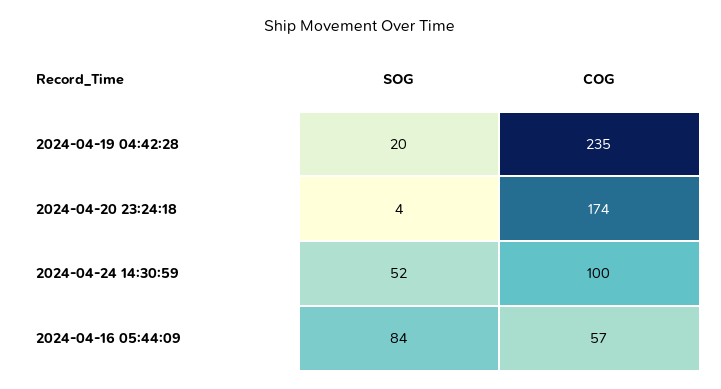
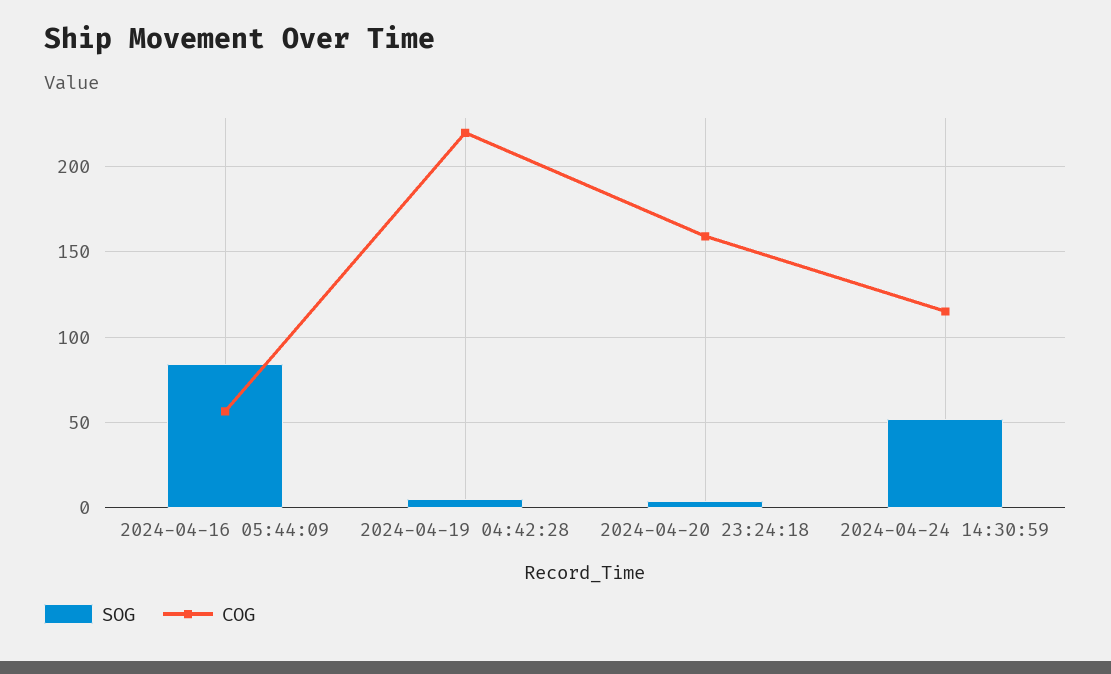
SOG, 2024-04-19 04:42:28: 20 -> 5
COG, 2024-04-19 04:42:28: 235 -> 220
COG, 2024-04-20 23:24:18: 174 -> 160
COG, 2024-04-24 14:30:59: 100 -> 115

